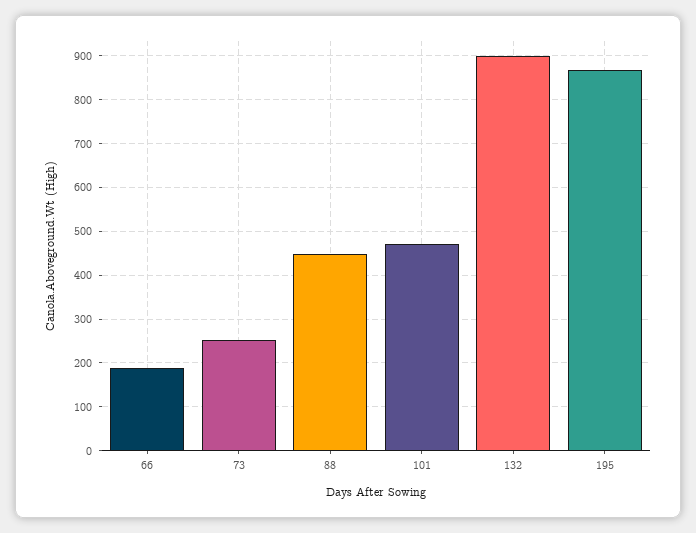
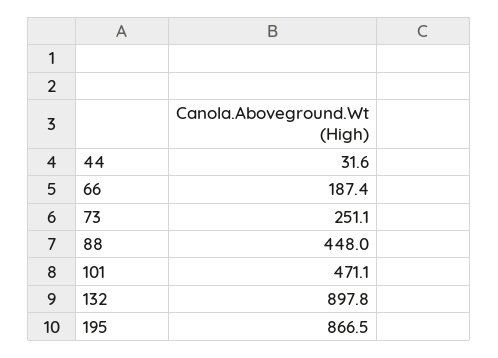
44: none -> 31.6

